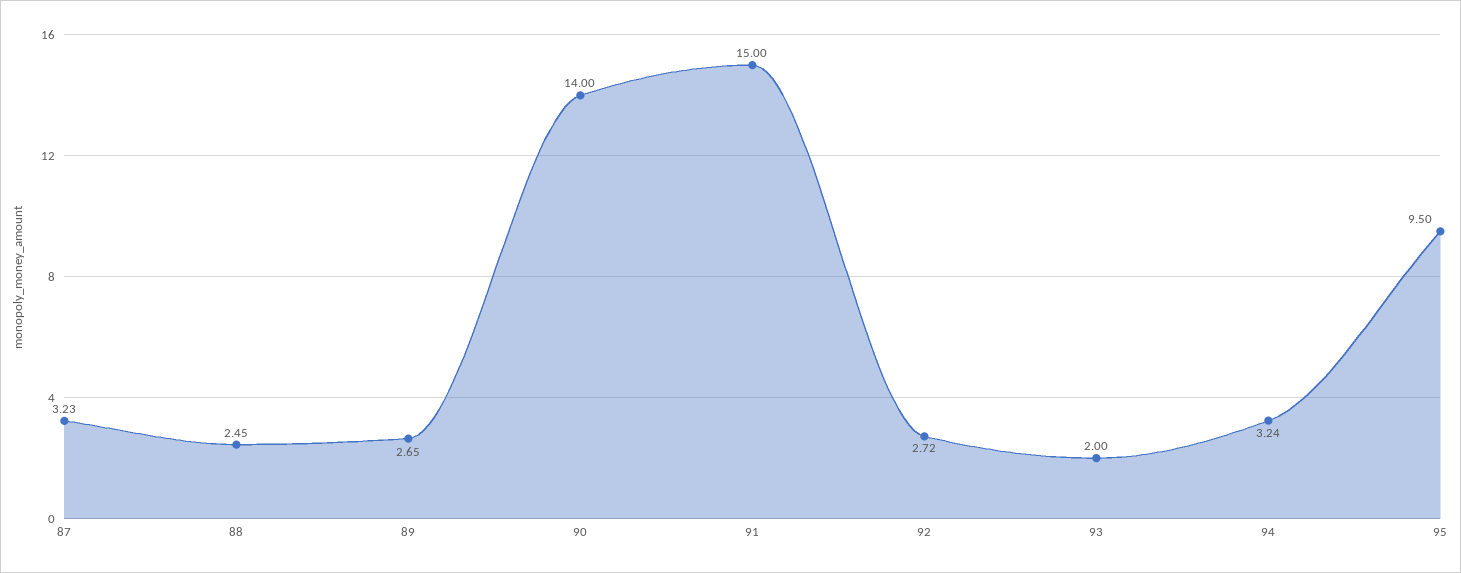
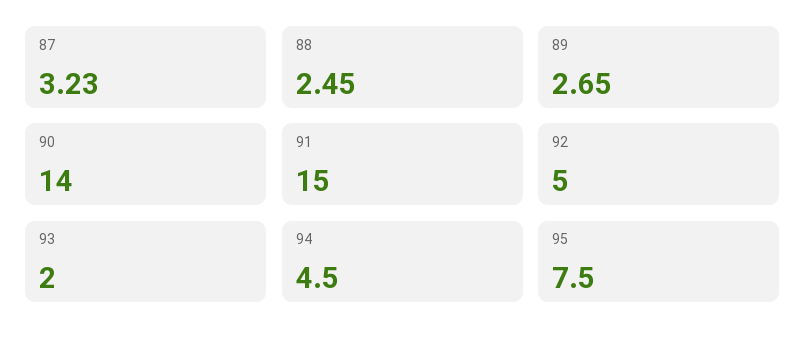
92: 2.72 -> 5
94: 3.24 -> 4.5
95: 9.5 -> 7.5

